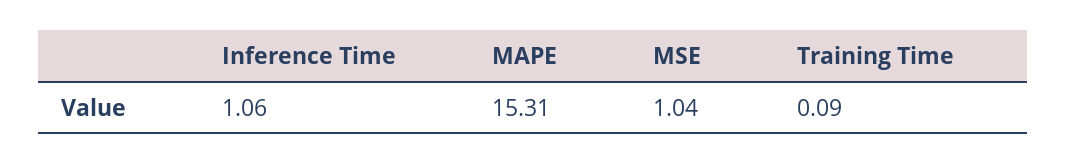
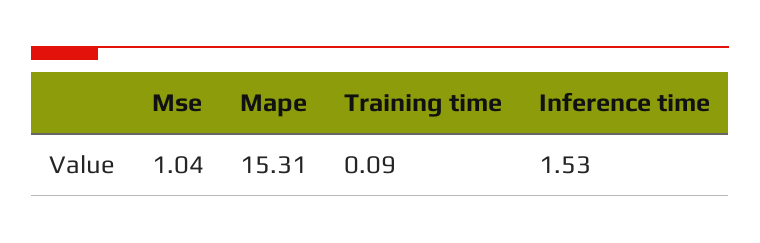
Inference Time: 1.06 -> 1.53

